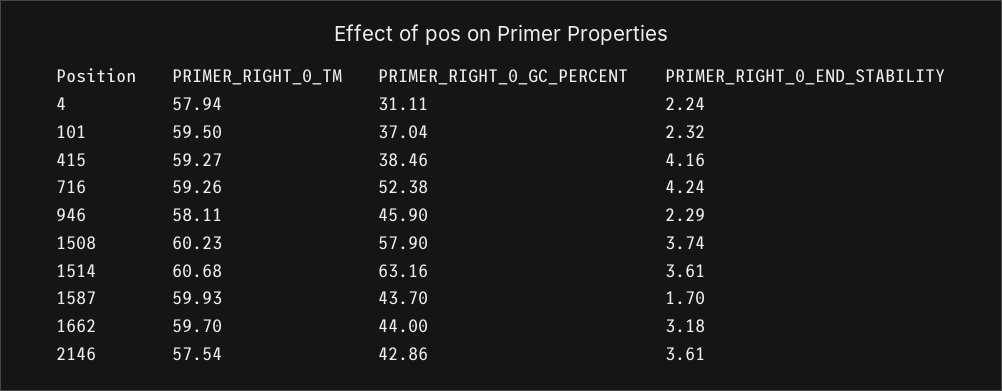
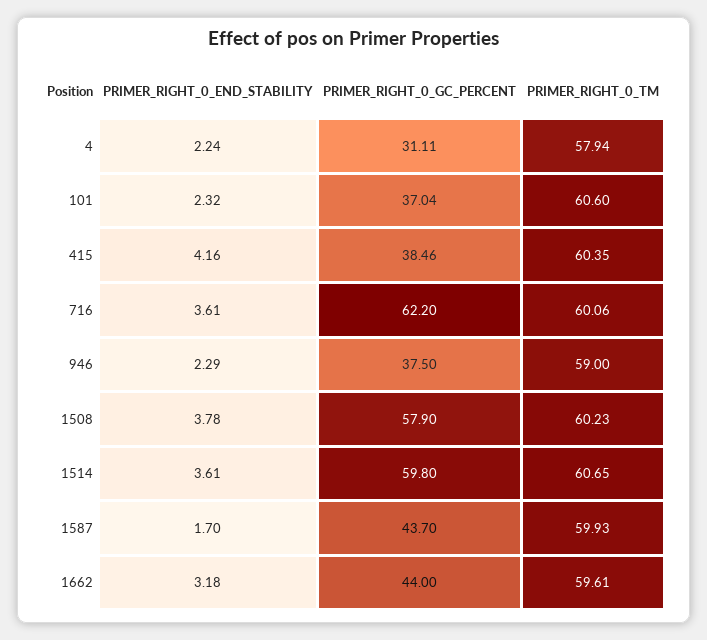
PRIMER_RIGHT_0_TM, 101: 59.5 -> 60.6
PRIMER_RIGHT_0_TM, 415: 59.27 -> 60.35
PRIMER_RIGHT_0_TM, 716: 59.26 -> 60.06
PRIMER_RIGHT_0_GC_PERCENT, 716: 52.38 -> 62.2
PRIMER_RIGHT_0_END_STABILITY, 716: 4.24 -> 3.61
PRIMER_RIGHT_0_TM, 946: 58.11 -> 59
PRIMER_RIGHT_0_GC_PERCENT, 946: 45.9 -> 37.5
PRIMER_RIGHT_0_END_STABILITY, 1508: 3.74 -> 3.78
PRIMER_RIGHT_0_TM, 1514: 60.68 -> 60.65
PRIMER_RIGHT_0_GC_PERCENT, 1514: 63.16 -> 59.8
PRIMER_RIGHT_0_TM, 1662: 59.7 -> 59.61
PRIMER_RIGHT_0_TM, 2146: 57.54 -> none
PRIMER_RIGHT_0_GC_PERCENT, 2146: 42.86 -> none
PRIMER_RIGHT_0_END_STABILITY, 2146: 3.61 -> none

